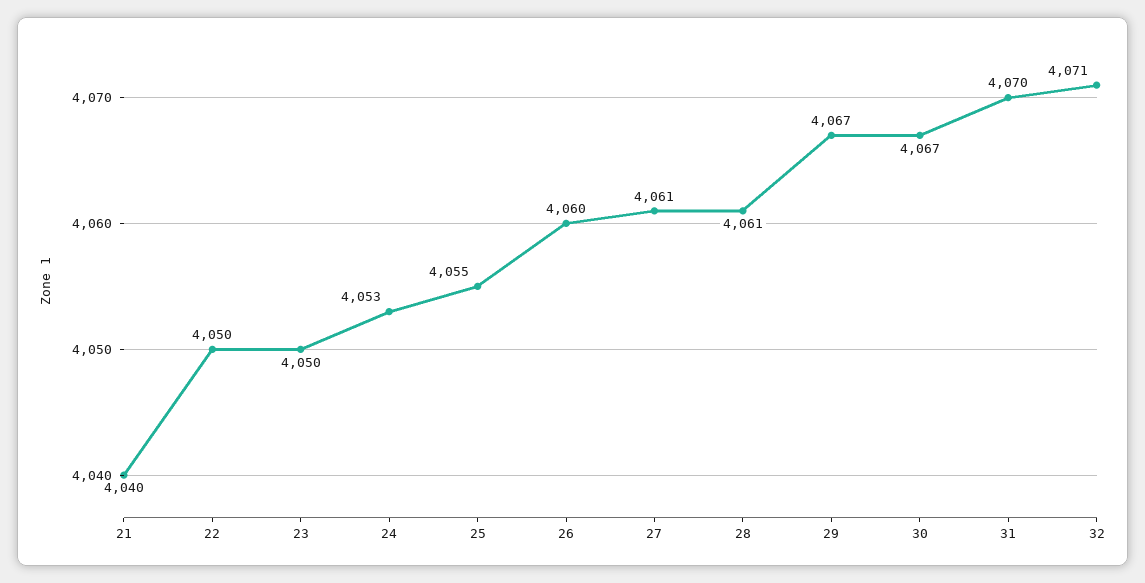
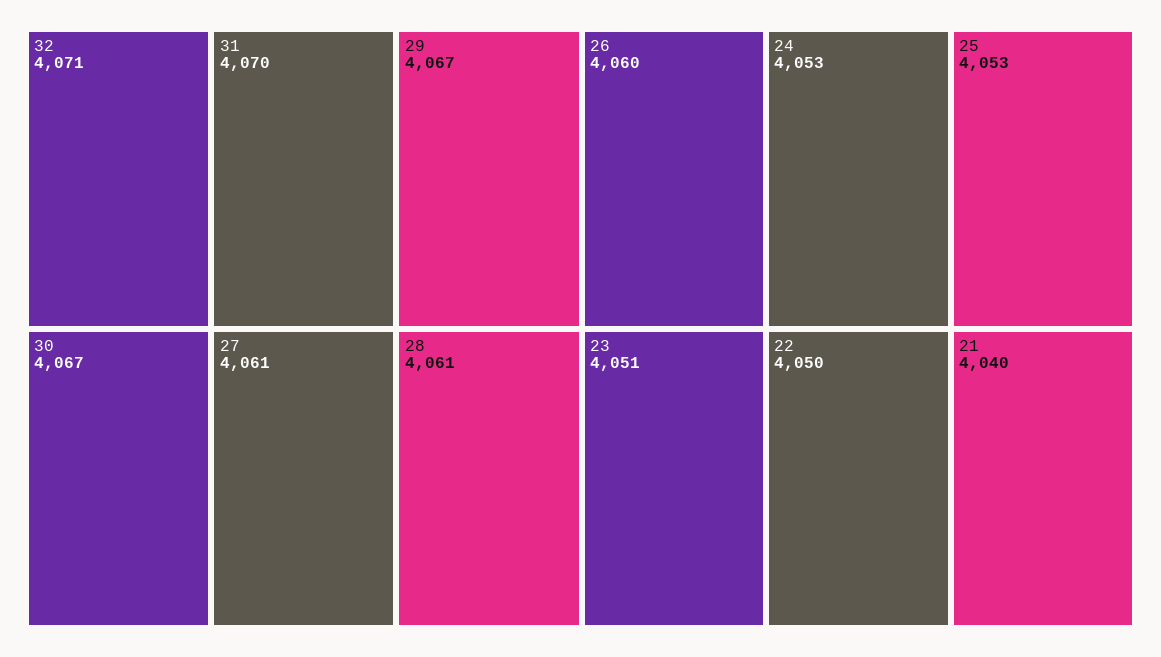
23: 4050 -> 4051
25: 4055 -> 4053

